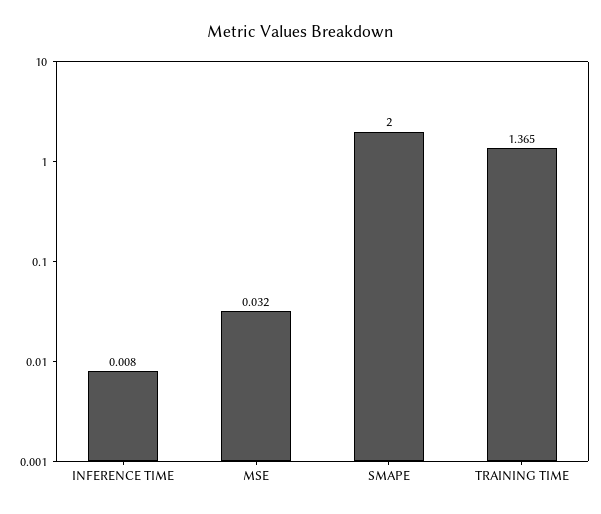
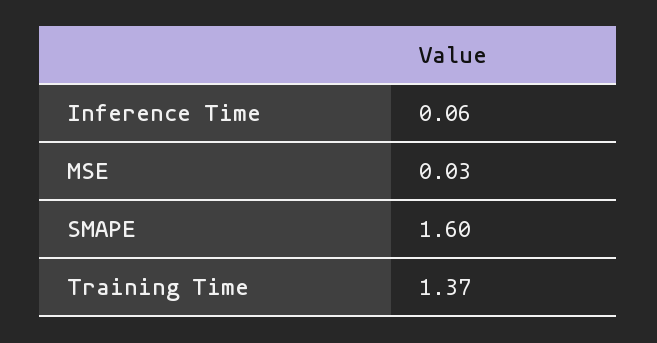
INFERENCE TIME: 0.008 -> 0.06
SMAPE: 2 -> 1.6

